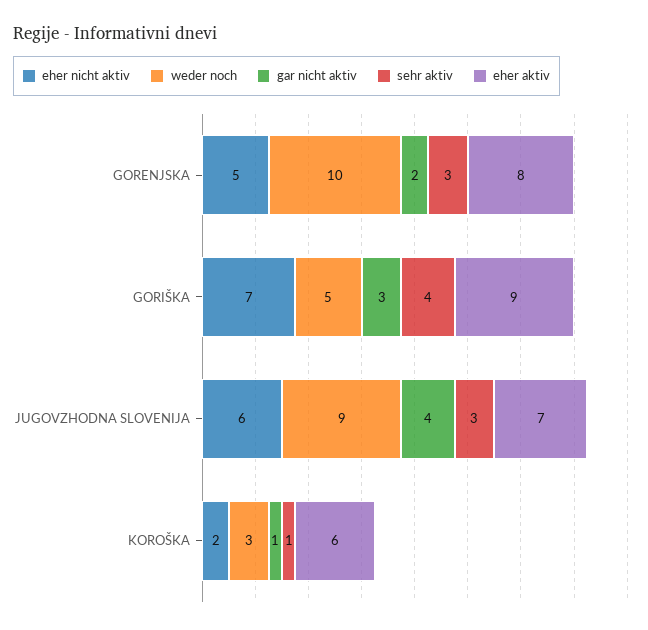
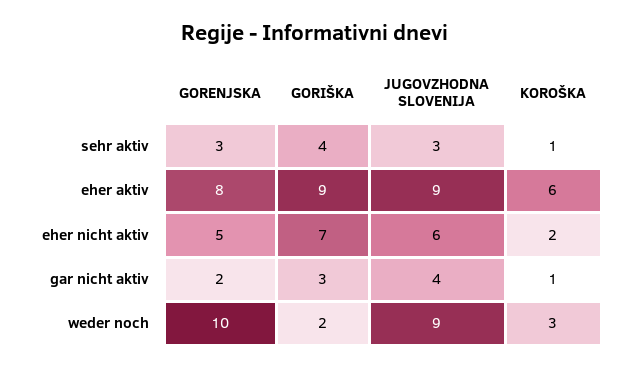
weder noch, GORIŠKA: 5 -> 2
eher aktiv, JUGOVZHODNA SLOVENIJA: 7 -> 9

